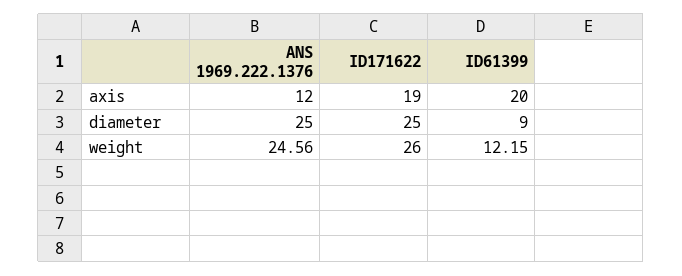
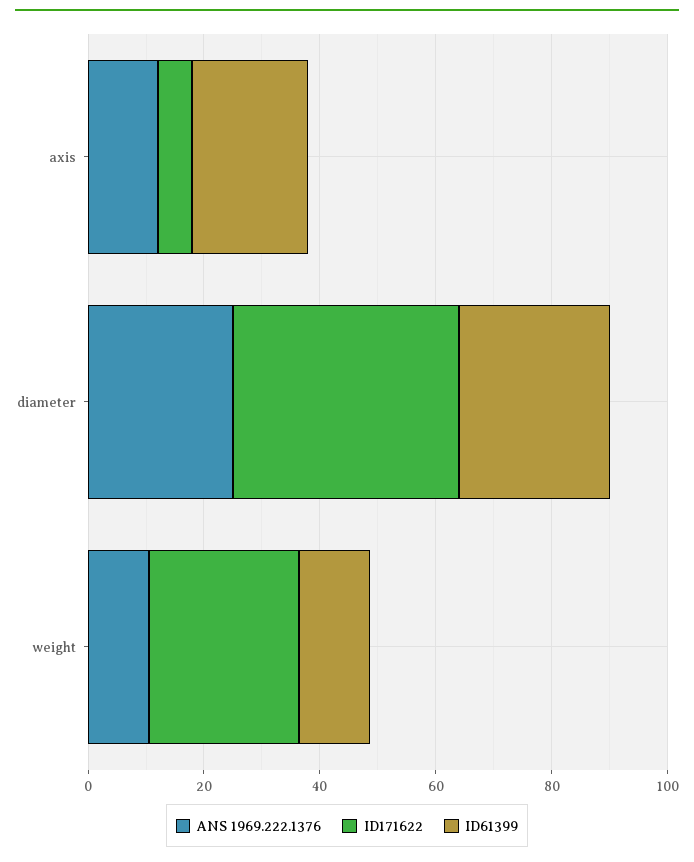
ID171622, axis: 19 -> 5
ID171622, diameter: 25 -> 40
ID61399, diameter: 9 -> 25
ANS 1969.222.1376, weight: 24.56 -> 10

